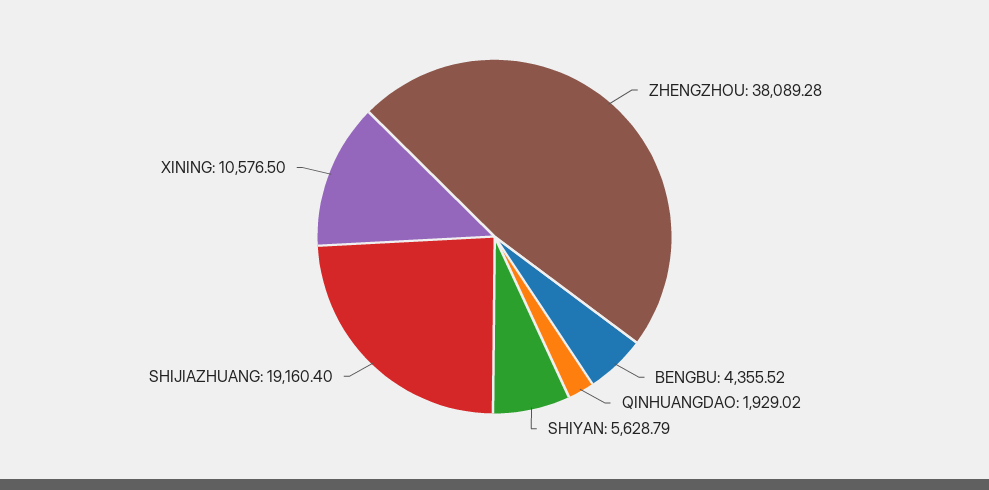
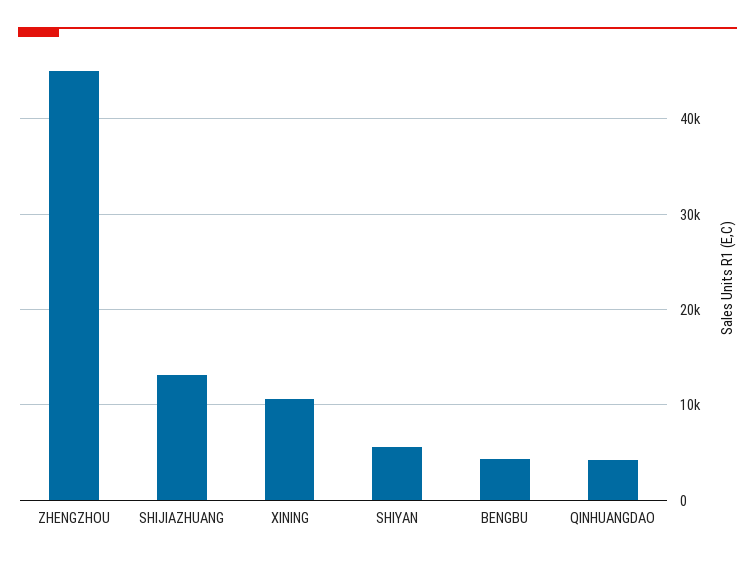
ZHENGZHOU: 38089.28 -> 45000
QINHUANGDAO: 1929.02 -> 4000
SHIJIAZHUANG: 19160.4 -> 13000

